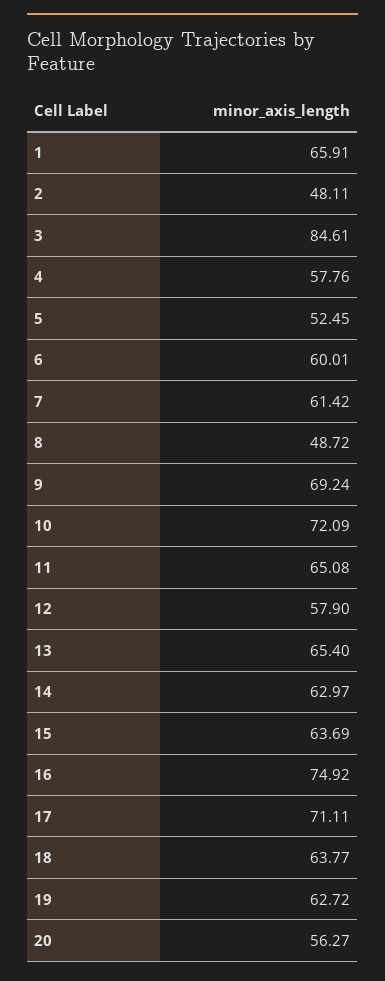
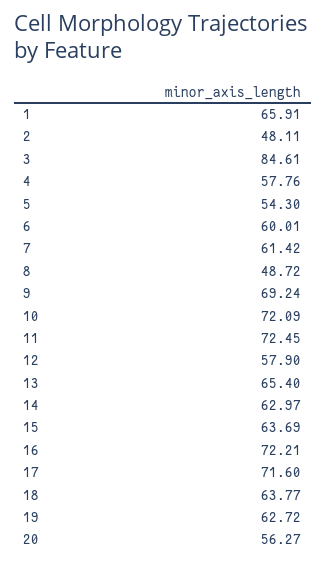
5: 52.45 -> 54.3
11: 65.08 -> 72.45
16: 74.92 -> 72.21
17: 71.11 -> 71.6

